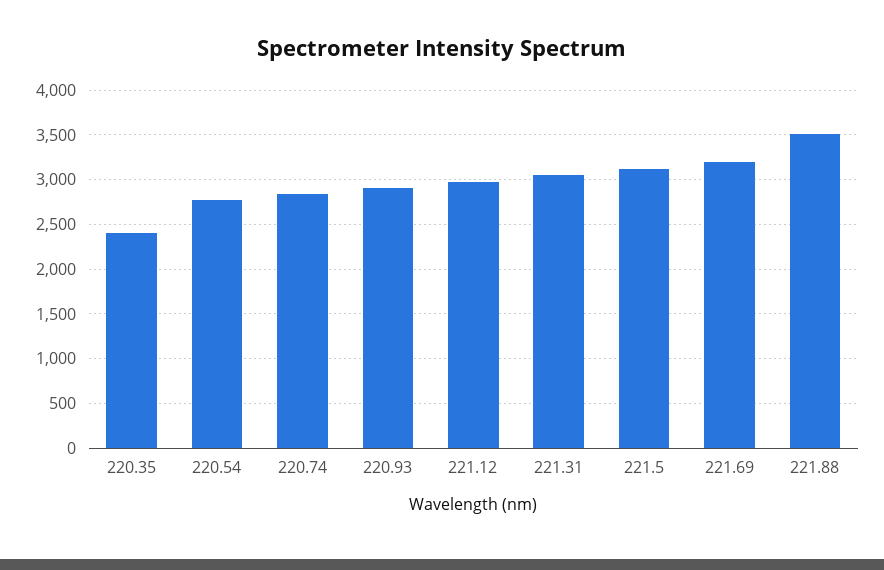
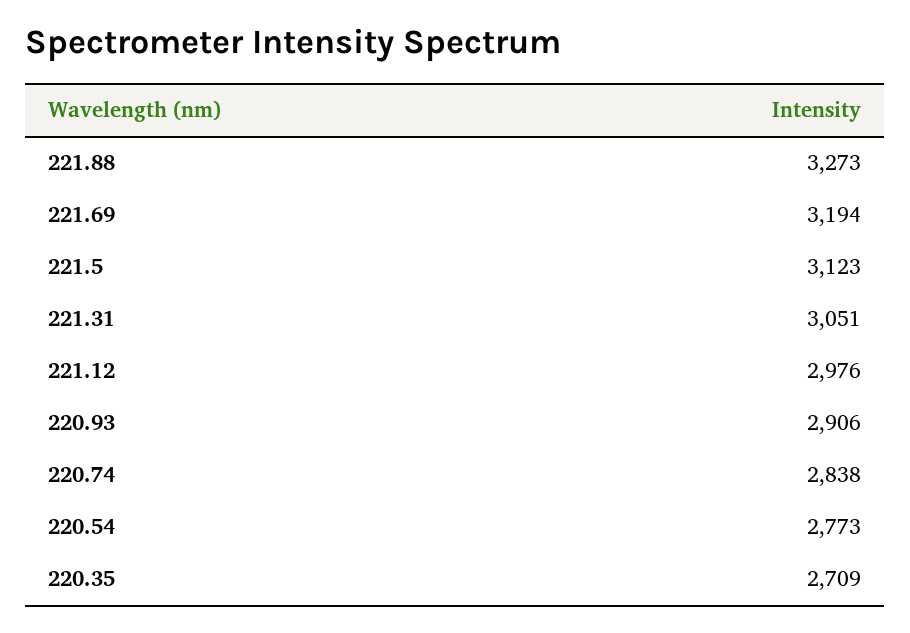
220.35: 2400 -> 2709
221.88: 3500 -> 3273

